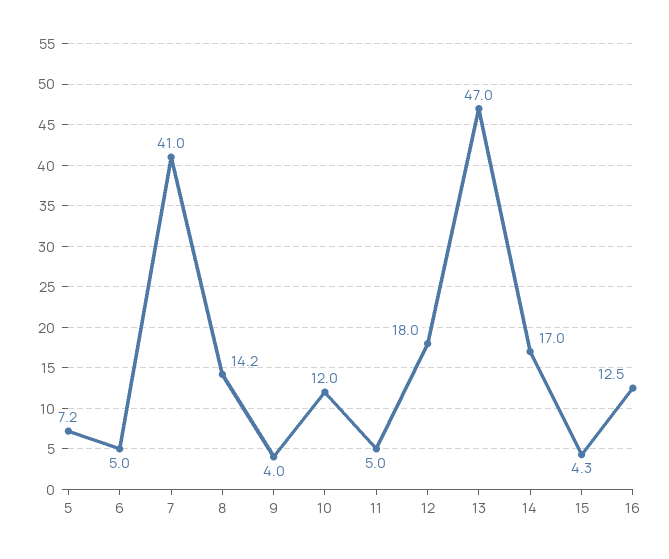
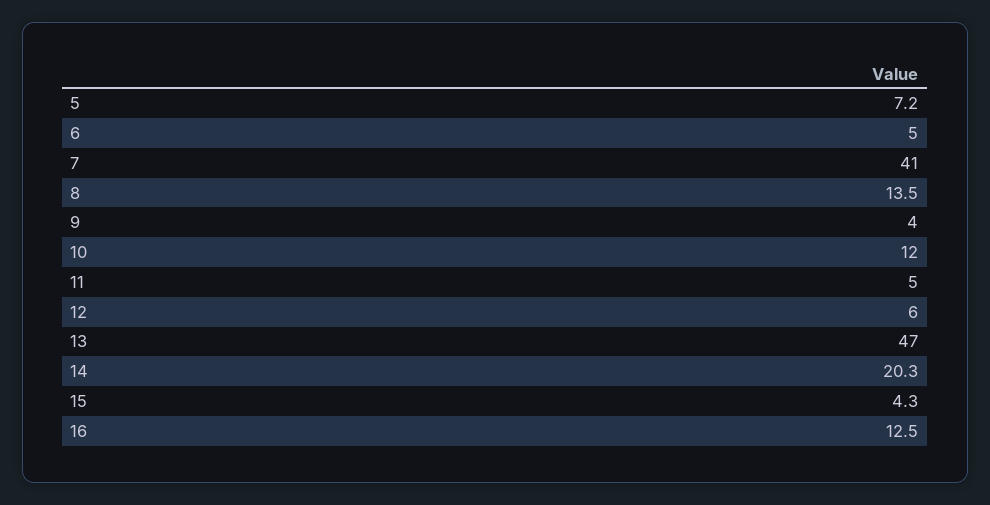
8: 14.2 -> 13.5
12: 18 -> 6
14: 17 -> 20.3

